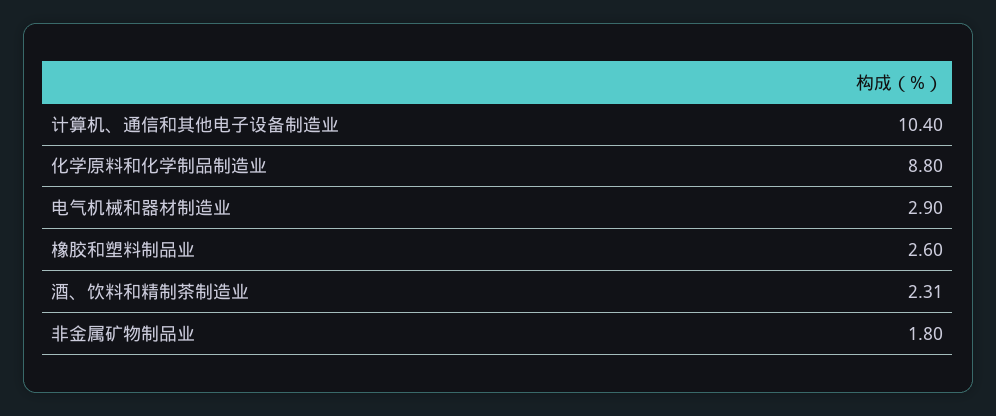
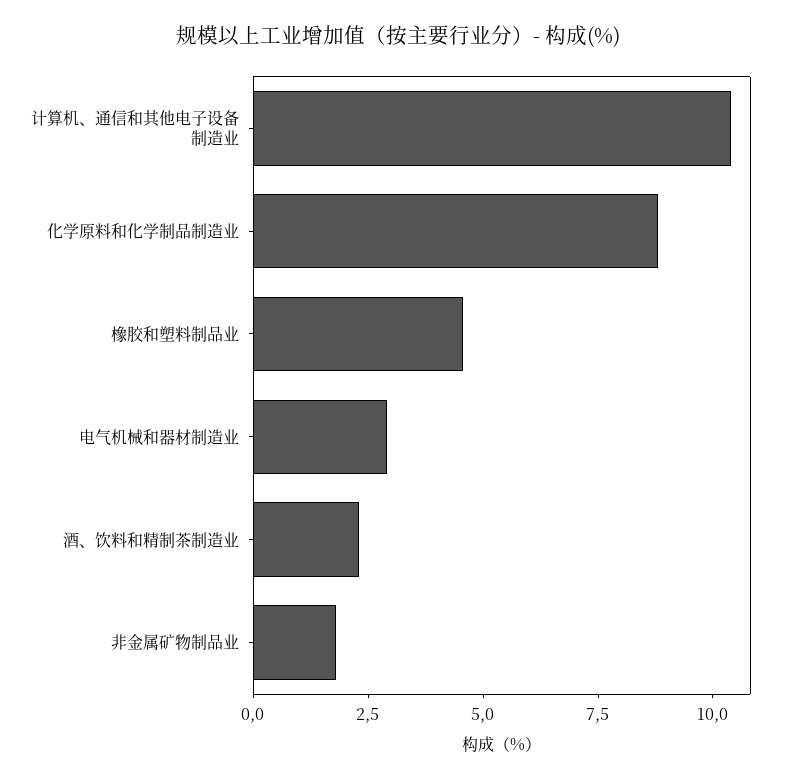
橡胶和塑料制品业: 2.6 -> 4.5

